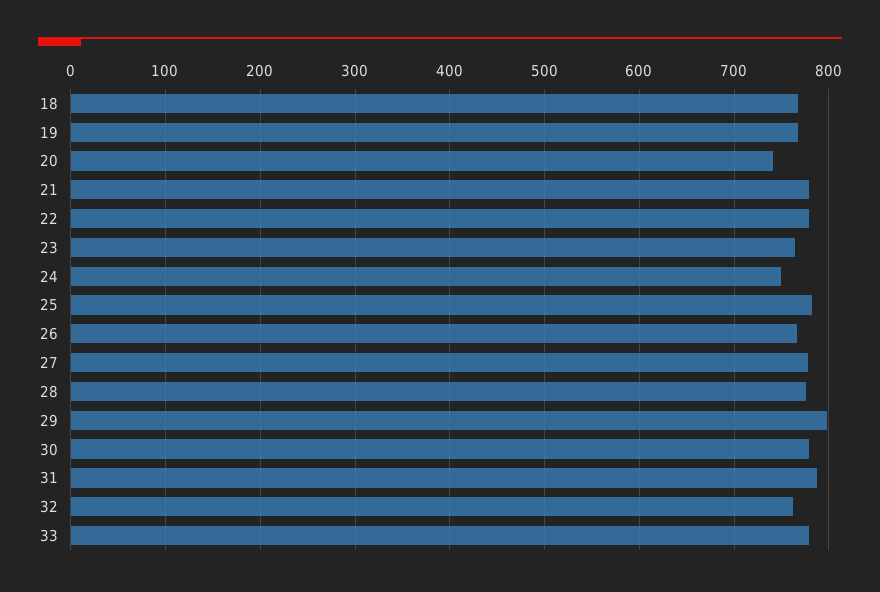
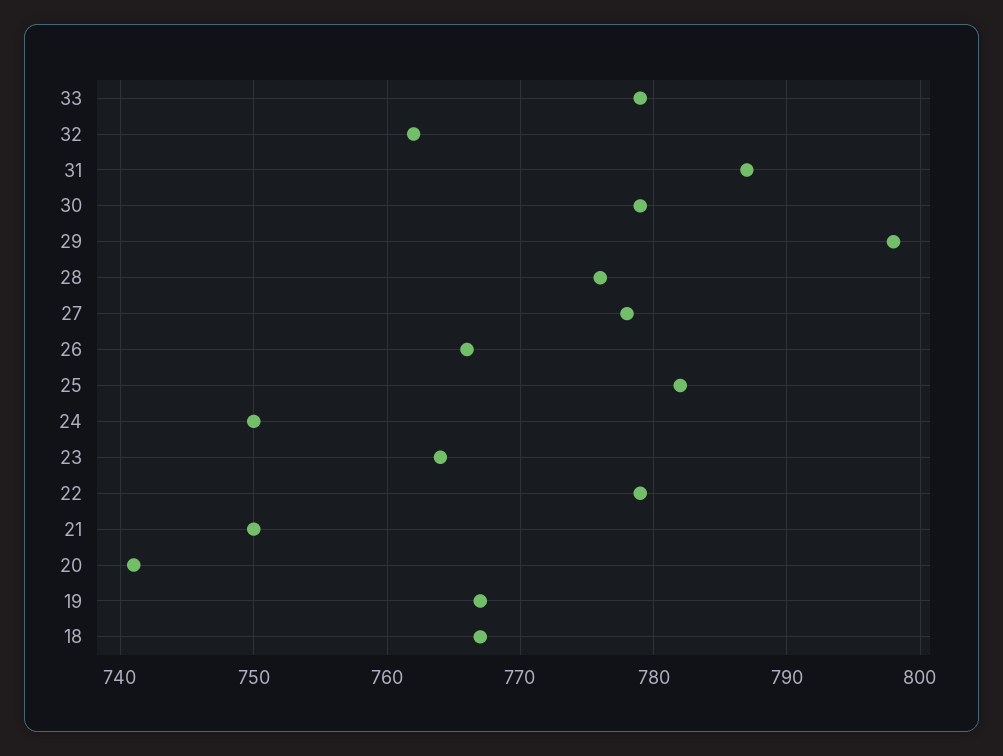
21: 780 -> 750

